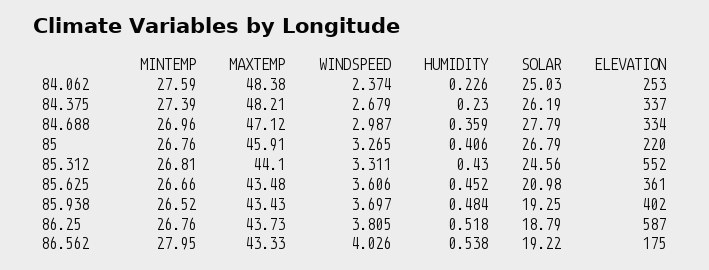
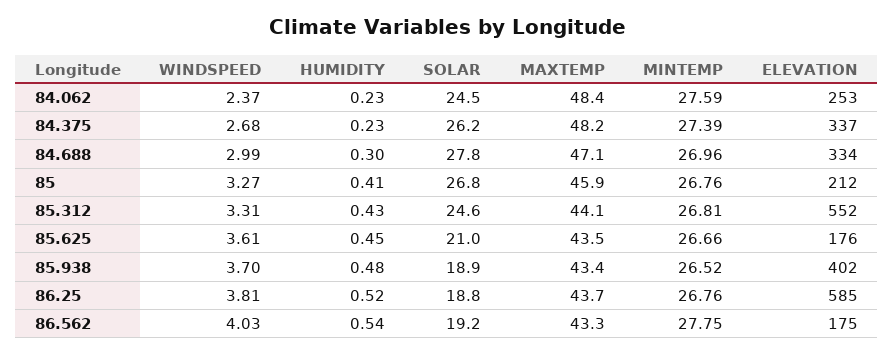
SOLAR, 84.062: 25.03 -> 24.5
HUMIDITY, 84.688: 0.359 -> 0.3
ELEVATION, 85: 220 -> 212
ELEVATION, 85.625: 361 -> 176
SOLAR, 85.938: 19.25 -> 18.9
ELEVATION, 86.25: 587 -> 585
MINTEMP, 86.562: 27.95 -> 27.75

